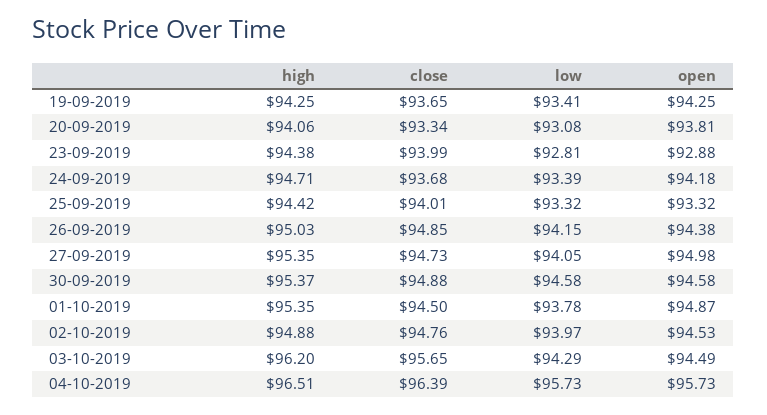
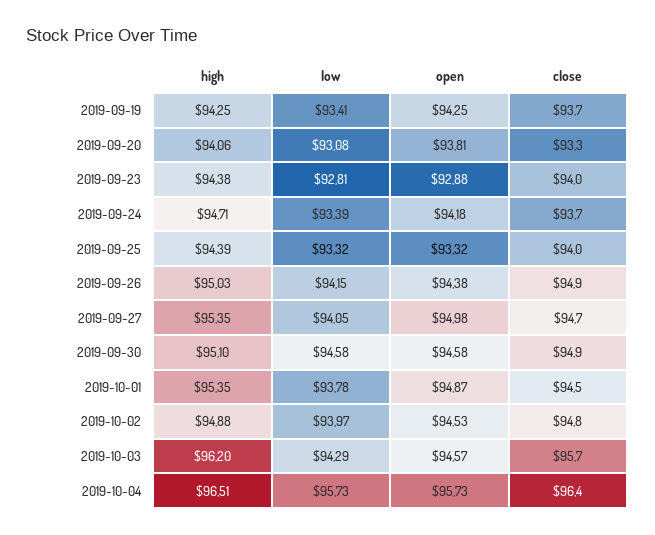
high, 25-09-2019: 94.42 -> 94.39
high, 30-09-2019: 95.37 -> 95.1
open, 03-10-2019: 94.49 -> 94.57

